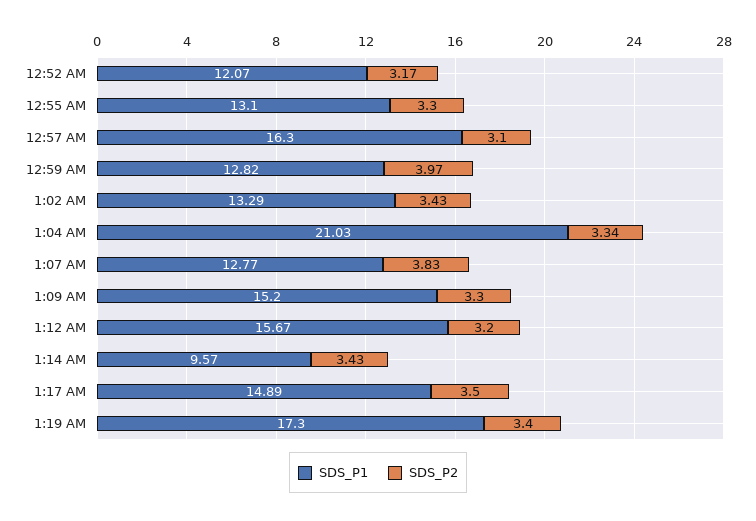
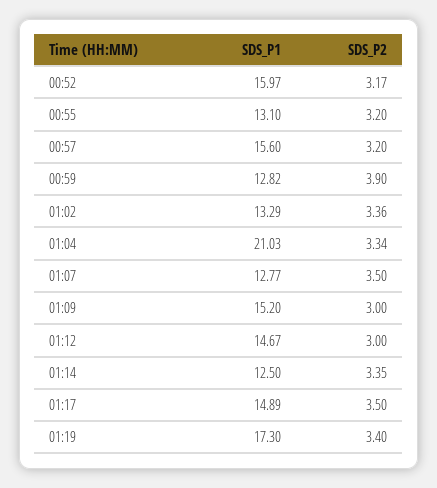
SDS_P1, 12:52 AM: 12.07 -> 15.97
SDS_P2, 12:55 AM: 3.3 -> 3.2
SDS_P1, 12:57 AM: 16.3 -> 15.6
SDS_P2, 12:57 AM: 3.1 -> 3.2
SDS_P2, 12:59 AM: 3.97 -> 3.9
SDS_P2, 1:02 AM: 3.43 -> 3.36
SDS_P2, 1:07 AM: 3.83 -> 3.5
SDS_P2, 1:09 AM: 3.3 -> 3
SDS_P1, 1:12 AM: 15.67 -> 14.67
SDS_P2, 1:12 AM: 3.2 -> 3
SDS_P1, 1:14 AM: 9.57 -> 12.5
SDS_P2, 1:14 AM: 3.43 -> 3.35

